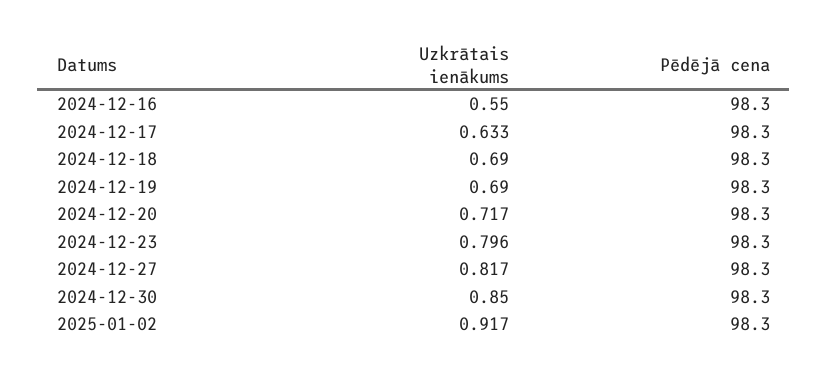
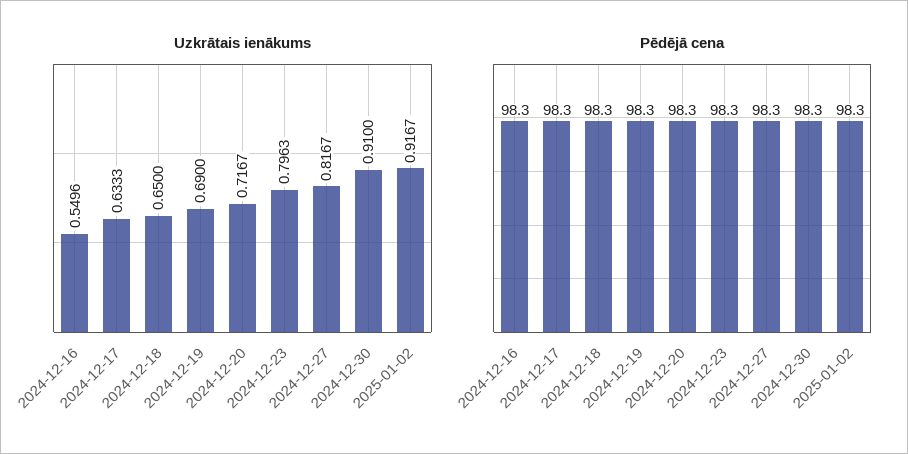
Uzkrātais ienākums, 2024-12-18: 0.69 -> 0.65
Uzkrātais ienākums, 2024-12-30: 0.85 -> 0.91

